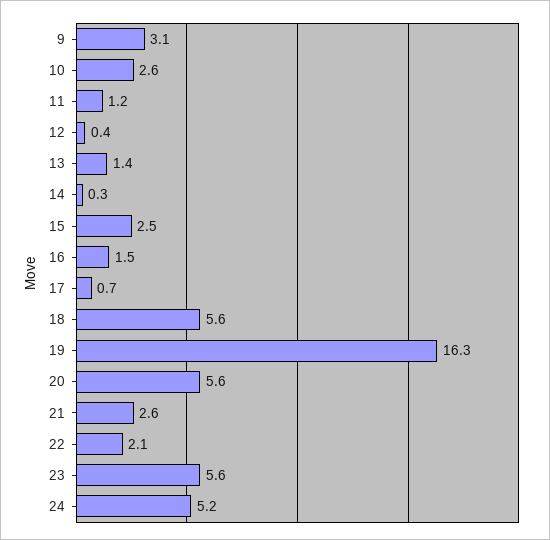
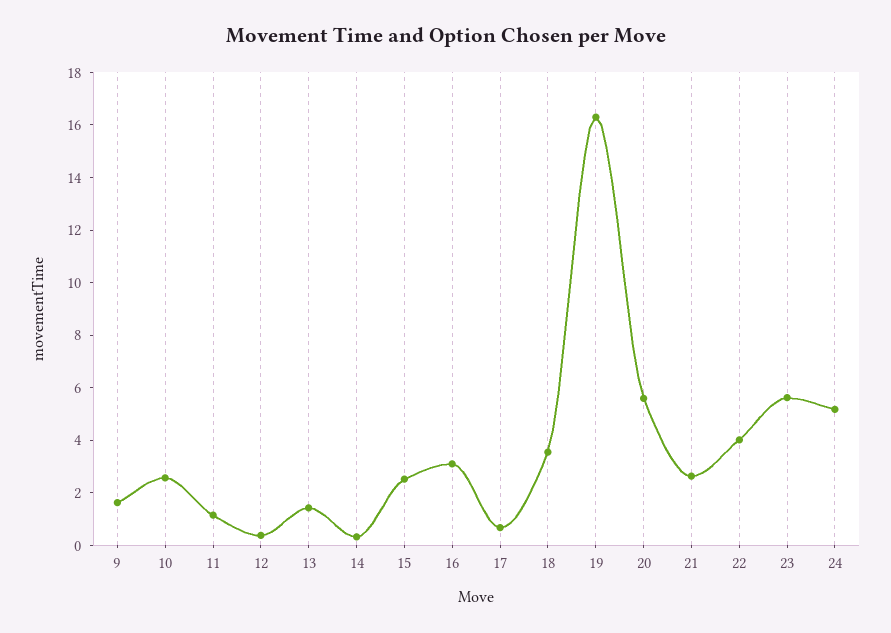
9: 3.1 -> 1.5
16: 1.5 -> 3
18: 5.6 -> 3.5
22: 2.1 -> 4

